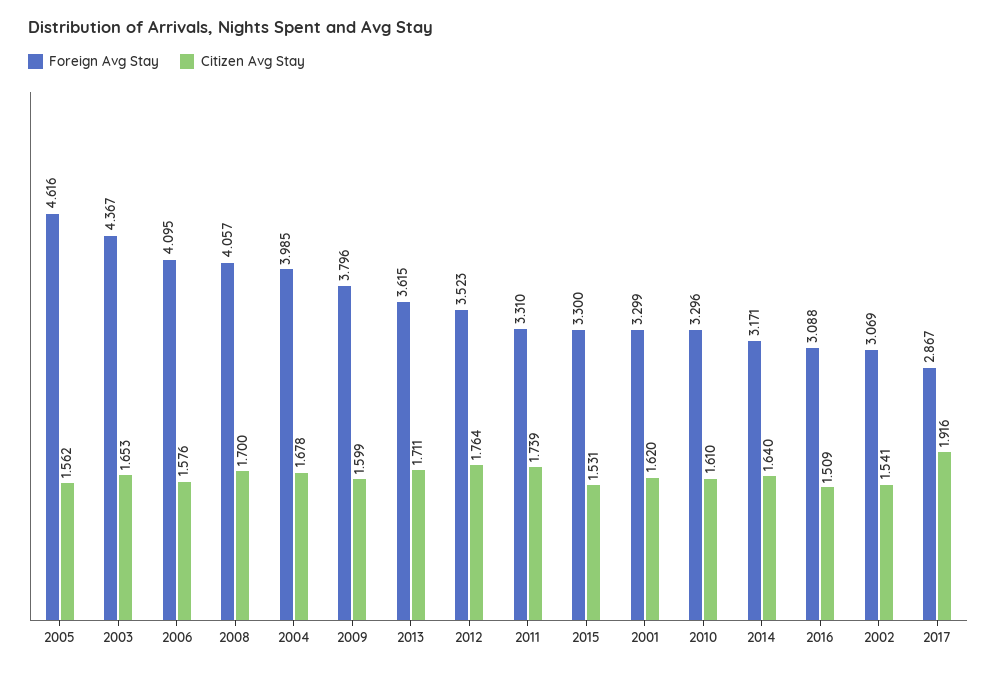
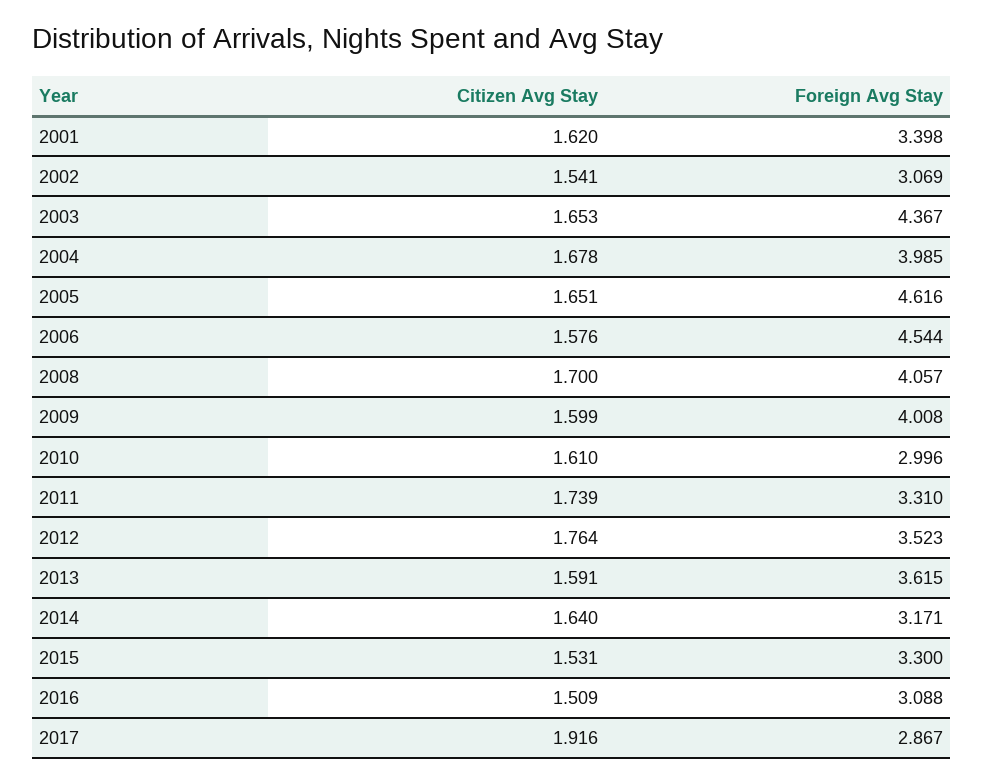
Citizen Avg Stay, 2005: 1.562 -> 1.651
Foreign Avg Stay, 2006: 4.095 -> 4.544
Foreign Avg Stay, 2009: 3.796 -> 4.008
Citizen Avg Stay, 2013: 1.711 -> 1.591
Foreign Avg Stay, 2001: 3.299 -> 3.398
Foreign Avg Stay, 2010: 3.296 -> 2.996

